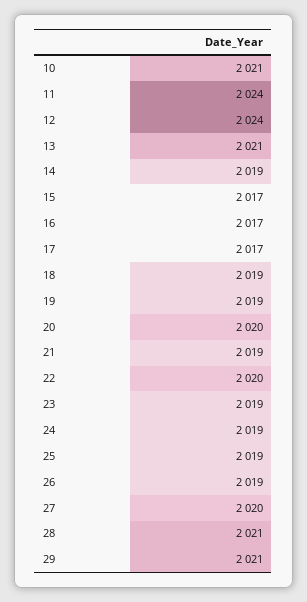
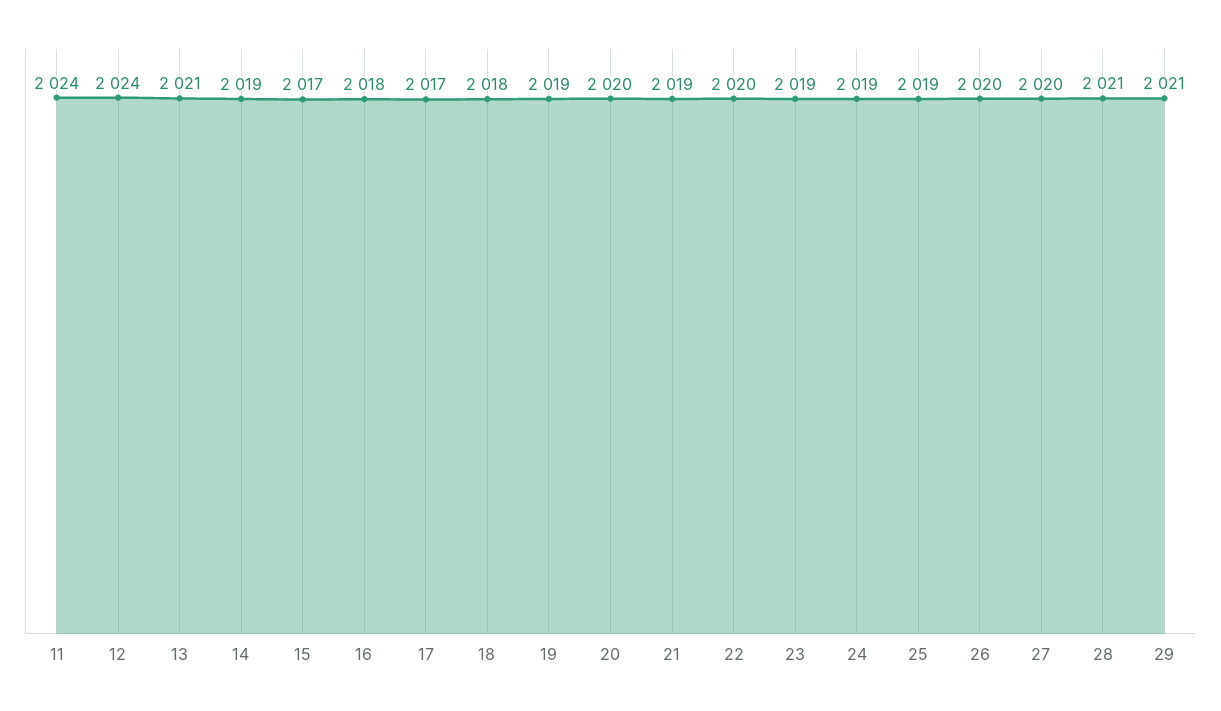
10: 2021 -> none
16: 2017 -> 2018
18: 2019 -> 2018
26: 2019 -> 2020

